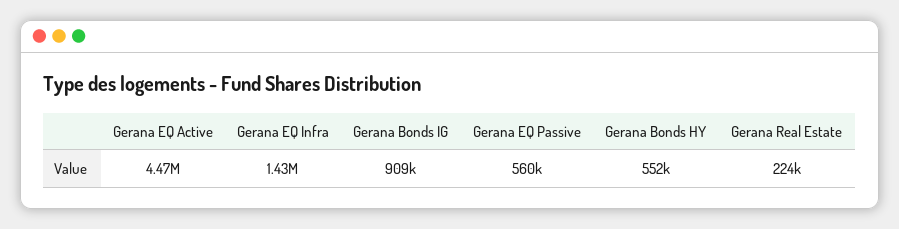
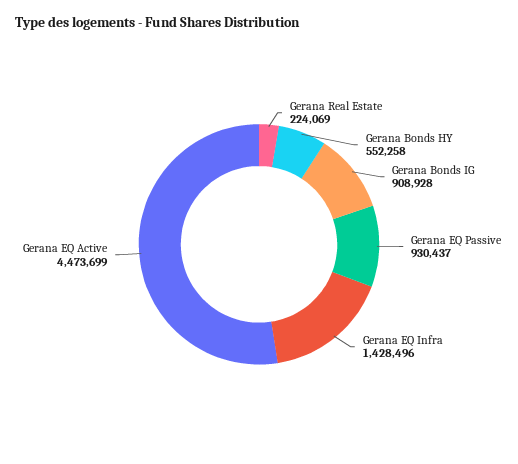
Gerana EQ Passive: 560000 -> 930437

